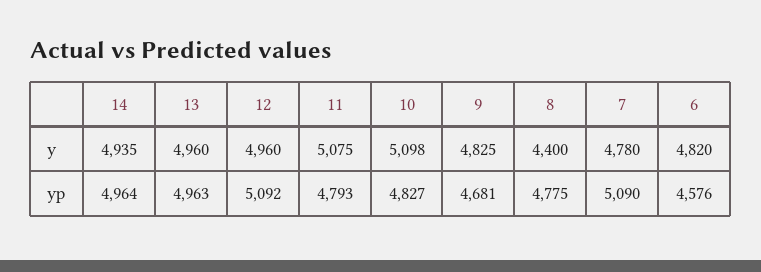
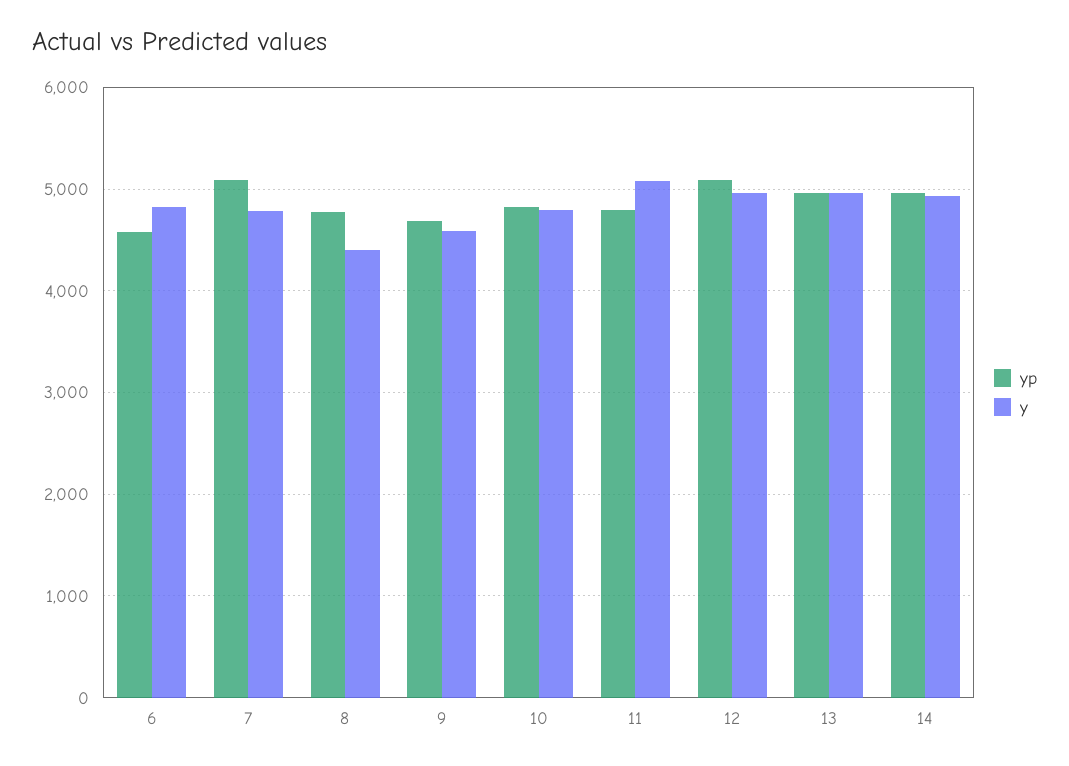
y, 10: 5098 -> 4800
y, 9: 4825 -> 4600

